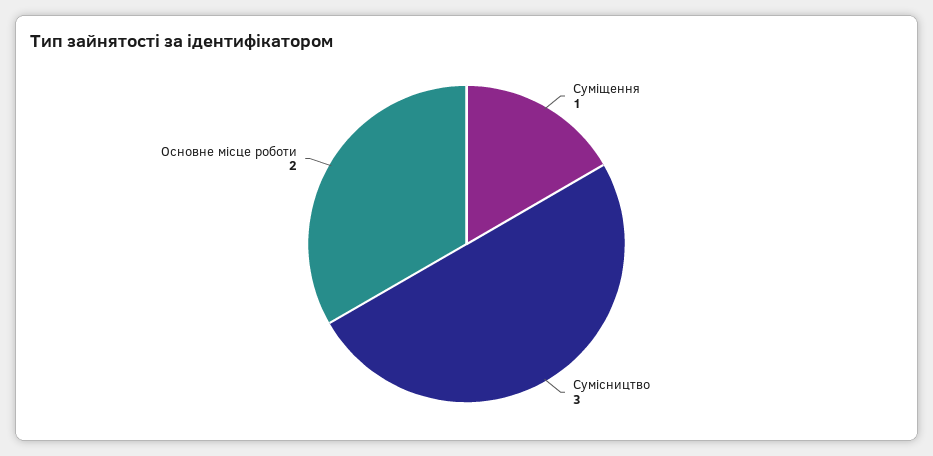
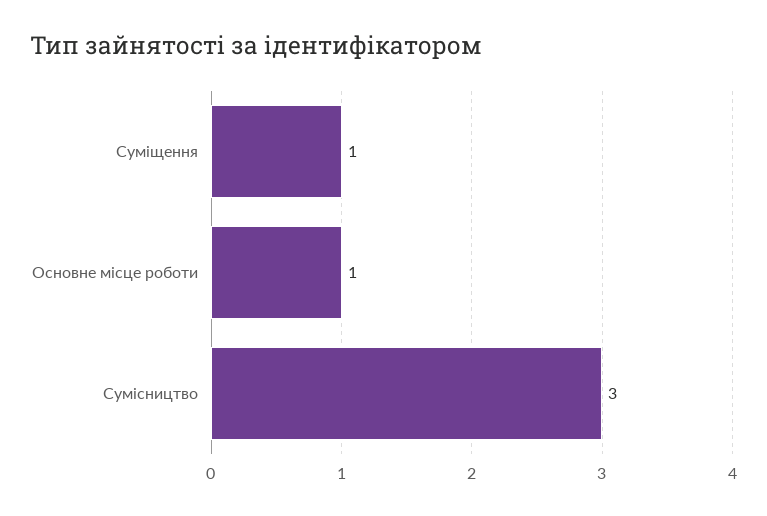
Основне місце роботи: 2 -> 1

